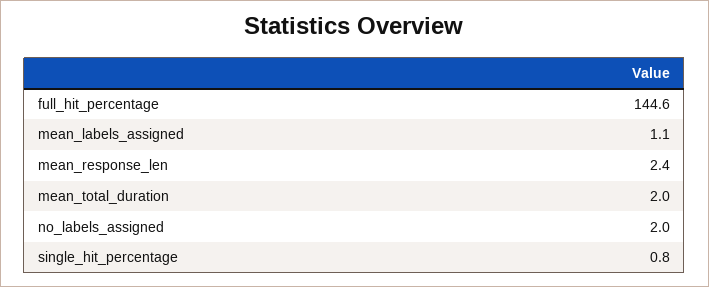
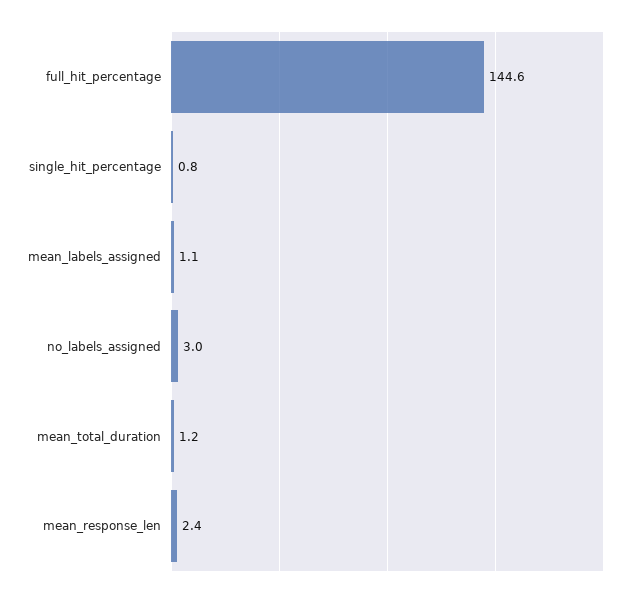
mean_total_duration: 2 -> 1.2
no_labels_assigned: 2 -> 3

